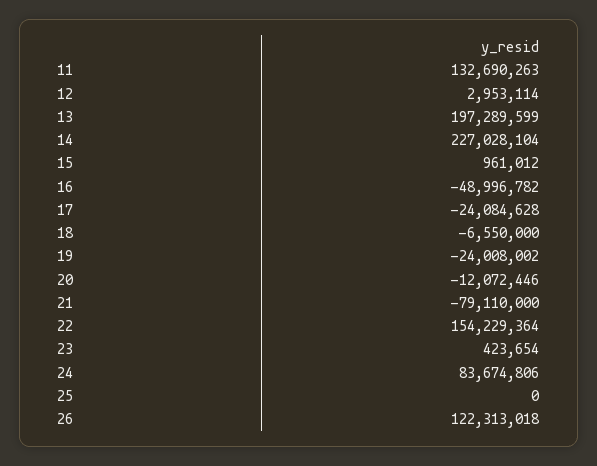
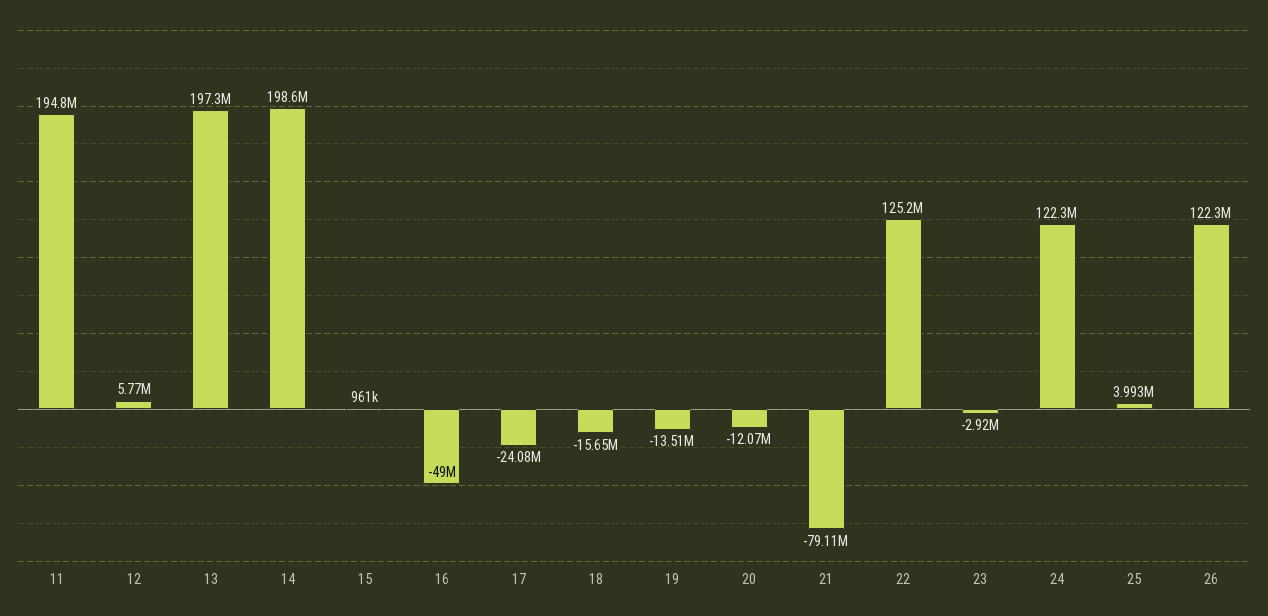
11: 132690263 -> 194800000
12: 2953114 -> 5770000
14: 227028104 -> 198600000
18: -6550000 -> -15650000
19: -24008002 -> -13510000
22: 154229364 -> 125200000
23: 423654 -> -2920000
24: 83674806 -> 122300000
25: 0 -> 3993000

